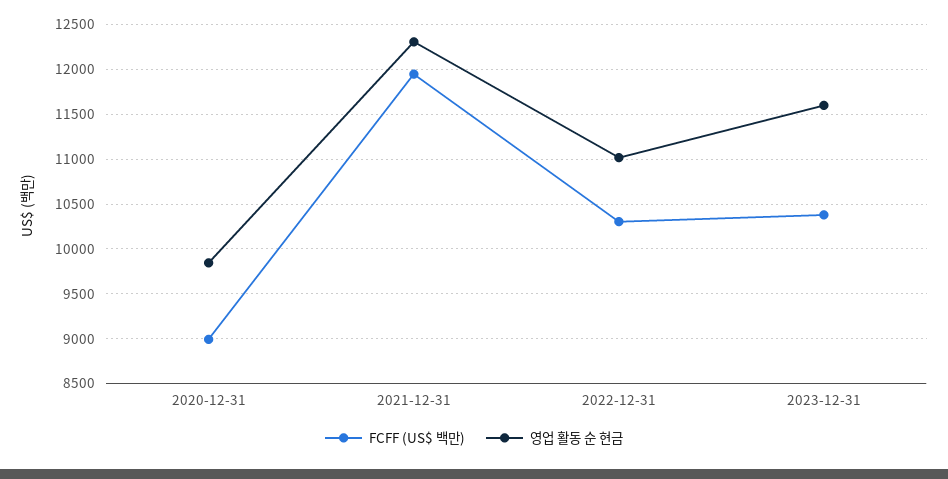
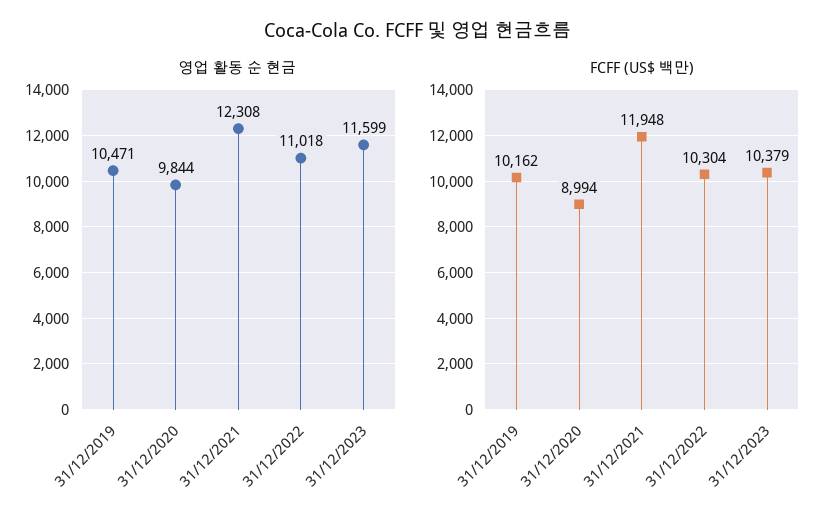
영업 활동 순 현금, 31/12/2019: none -> 10471
FCFF (US$ 백만), 31/12/2019: none -> 10162

